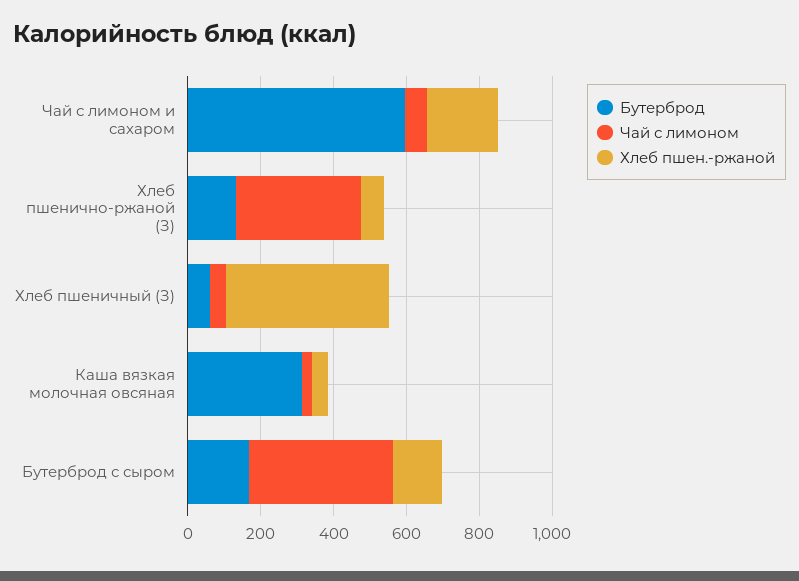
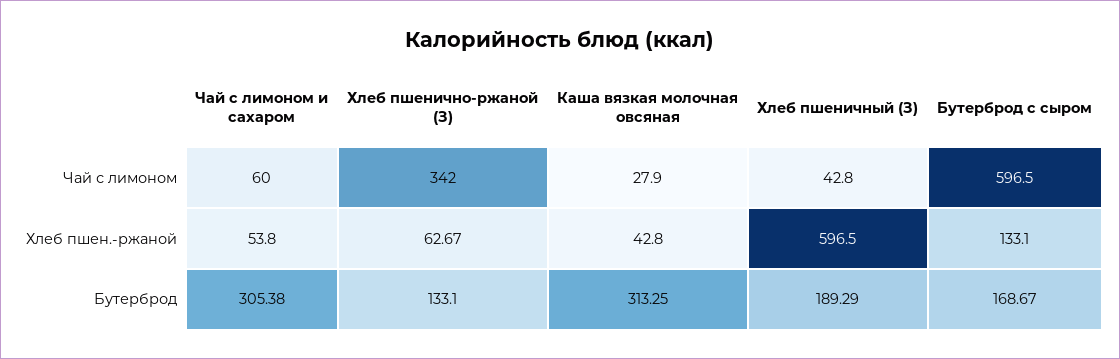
Бутерброд, Чай с лимоном и сахаром: 600 -> 305.38
Хлеб пшен.-ржаной, Чай с лимоном и сахаром: 200 -> 53.8
Бутерброд, Хлеб пшеничный (З): 50 -> 189.29
Хлеб пшен.-ржаной, Хлеб пшеничный (З): 450 -> 596.5
Чай с лимоном, Бутерброд с сыром: 400 -> 596.5

